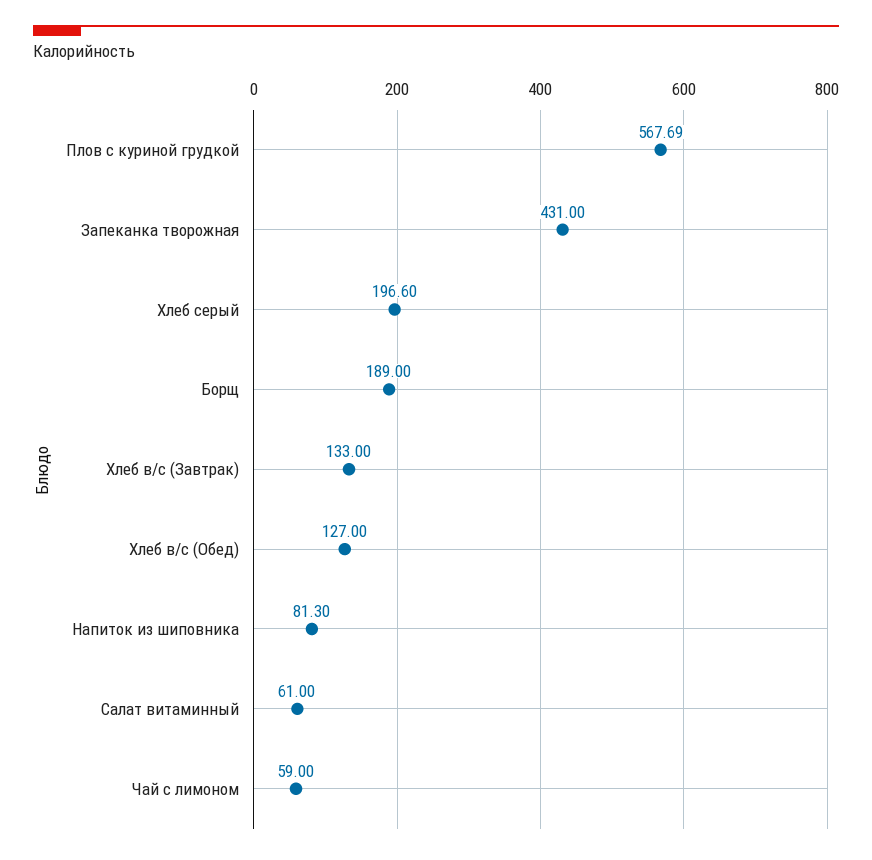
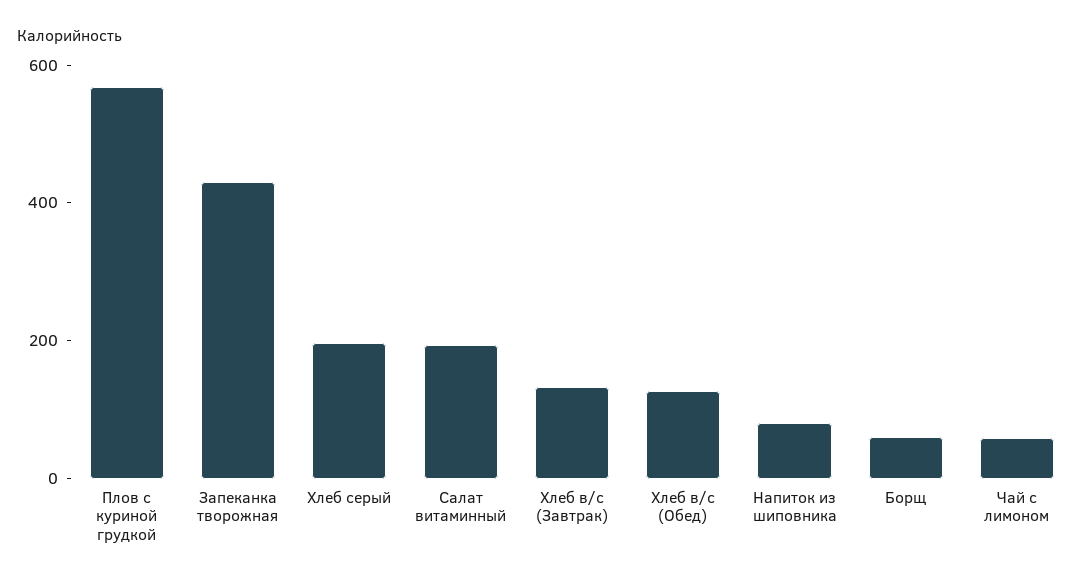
Борщ: 189 -> 50
Салат витаминный: 61 -> 200

